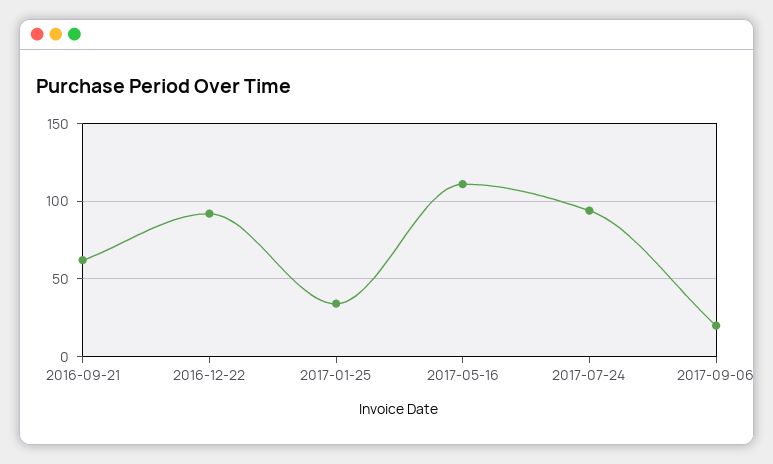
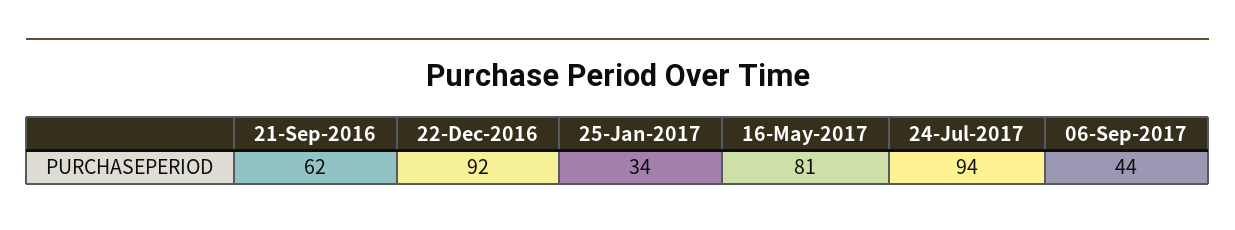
2017-05-16: 110 -> 81
2017-09-06: 20 -> 44

